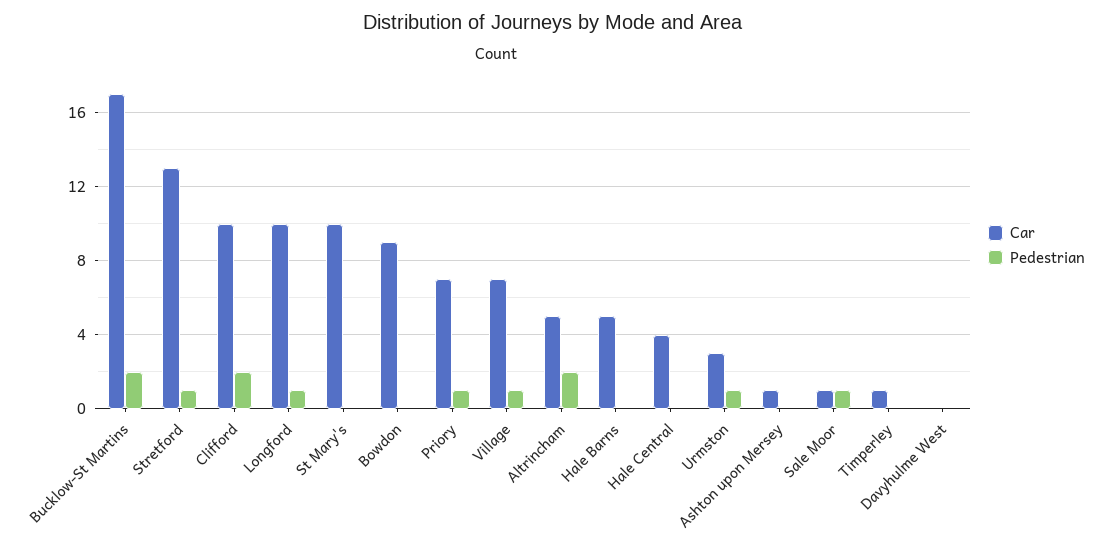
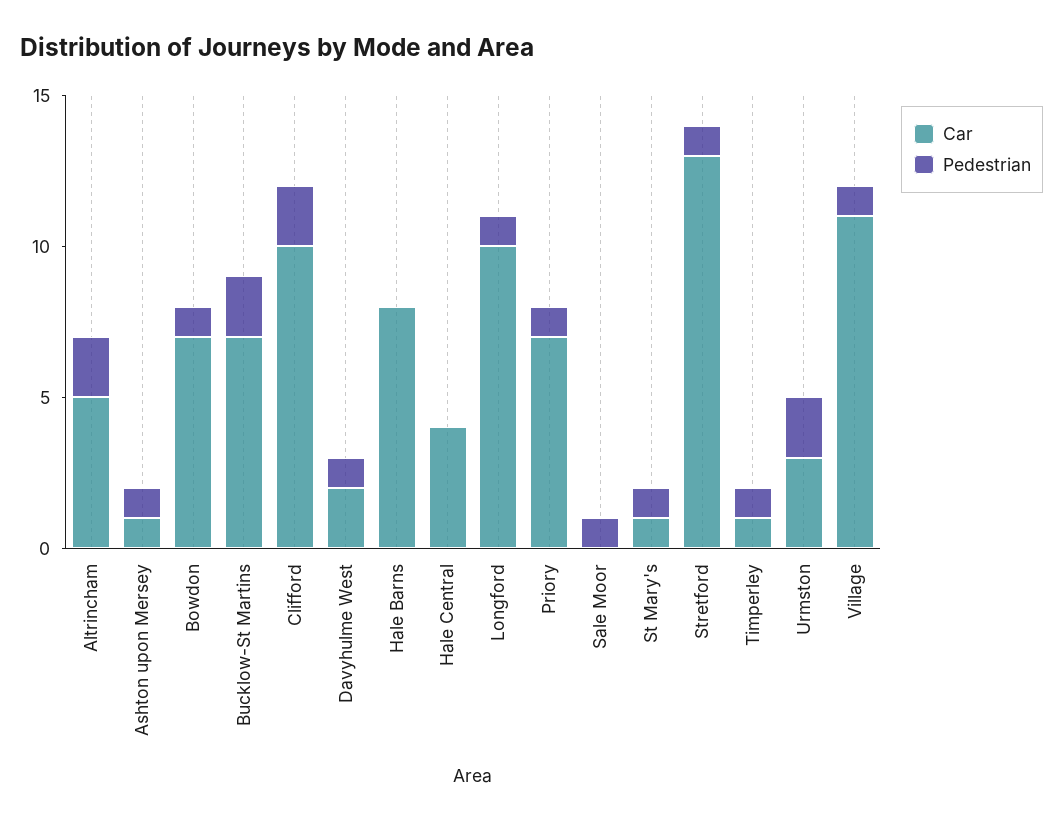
Car, Bucklow-St Martins: 17 -> 7
Car, St Mary's: 10 -> 1
Pedestrian, St Mary's: 0 -> 1
Car, Bowdon: 9 -> 7
Pedestrian, Bowdon: 0 -> 1
Car, Village: 7 -> 11
Car, Hale Barns: 5 -> 8
Pedestrian, Urmston: 1 -> 2
Pedestrian, Ashton upon Mersey: 0 -> 1
Car, Sale Moor: 1 -> 0
Pedestrian, Timperley: 0 -> 1
Car, Davyhulme West: 0 -> 2
Pedestrian, Davyhulme West: 0 -> 1

